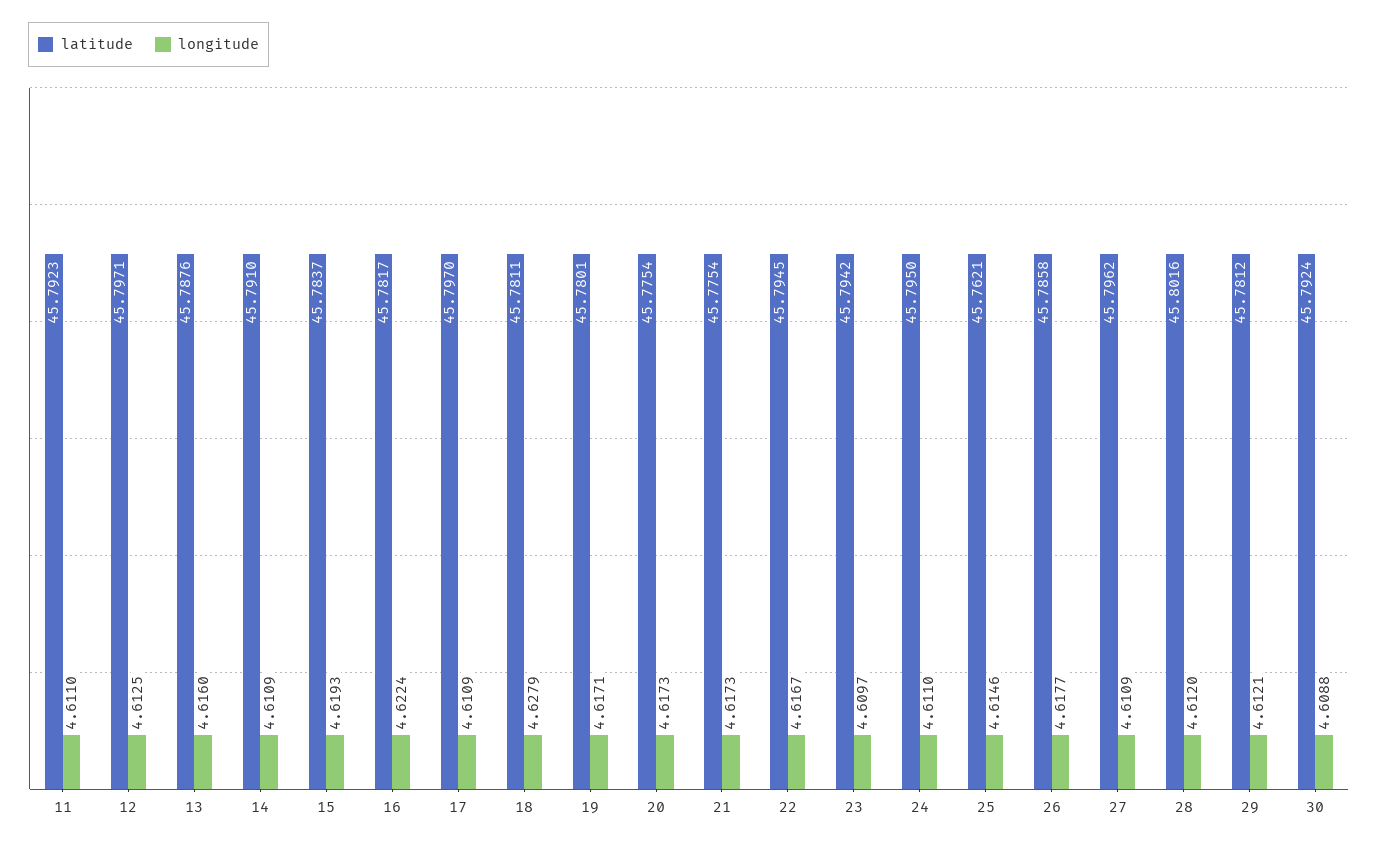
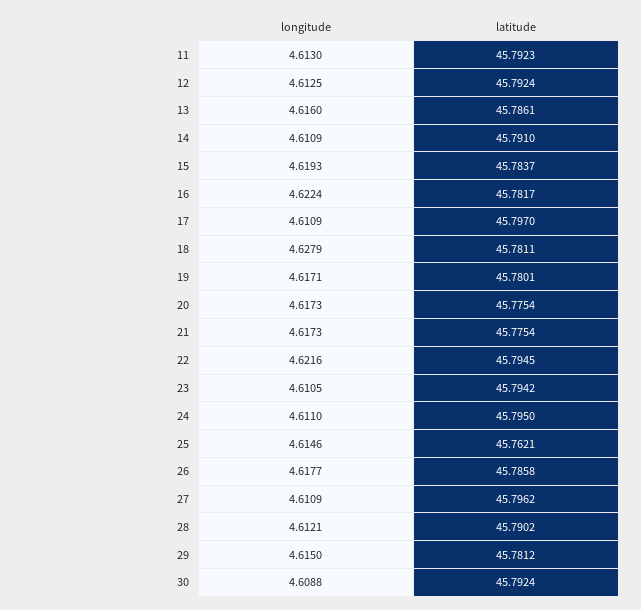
longitude, 11: 4.611 -> 4.613
latitude, 12: 45.7971 -> 45.7924
latitude, 13: 45.7876 -> 45.7861
longitude, 22: 4.6167 -> 4.6216
longitude, 23: 4.6097 -> 4.6105
latitude, 28: 45.8016 -> 45.7902
longitude, 28: 4.612 -> 4.6121
longitude, 29: 4.6121 -> 4.615

